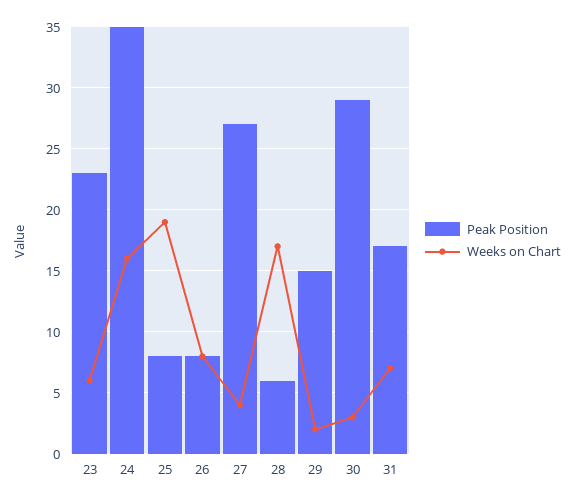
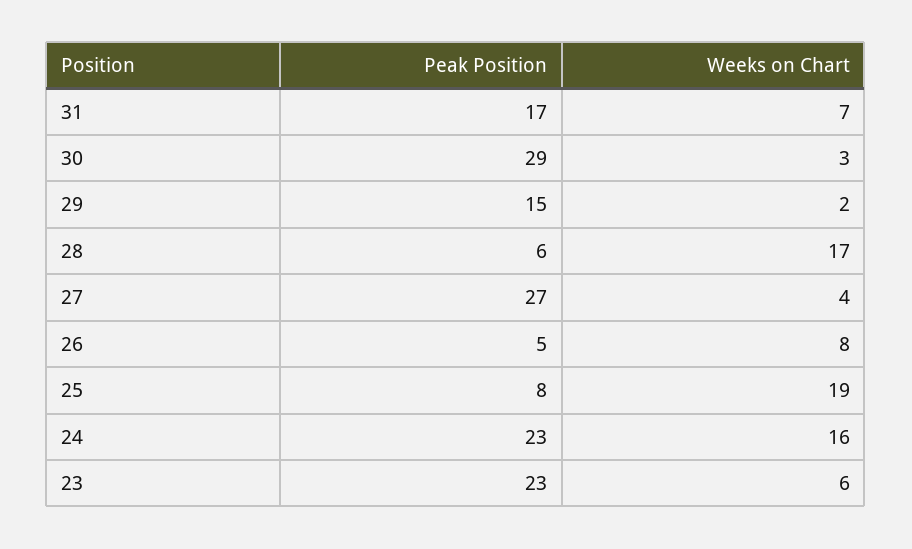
Peak Position, 24: 35 -> 23
Peak Position, 26: 8 -> 5

